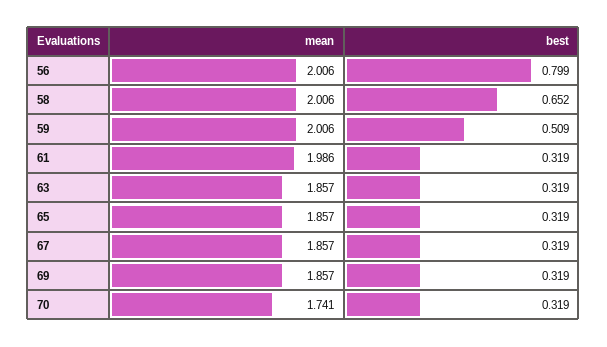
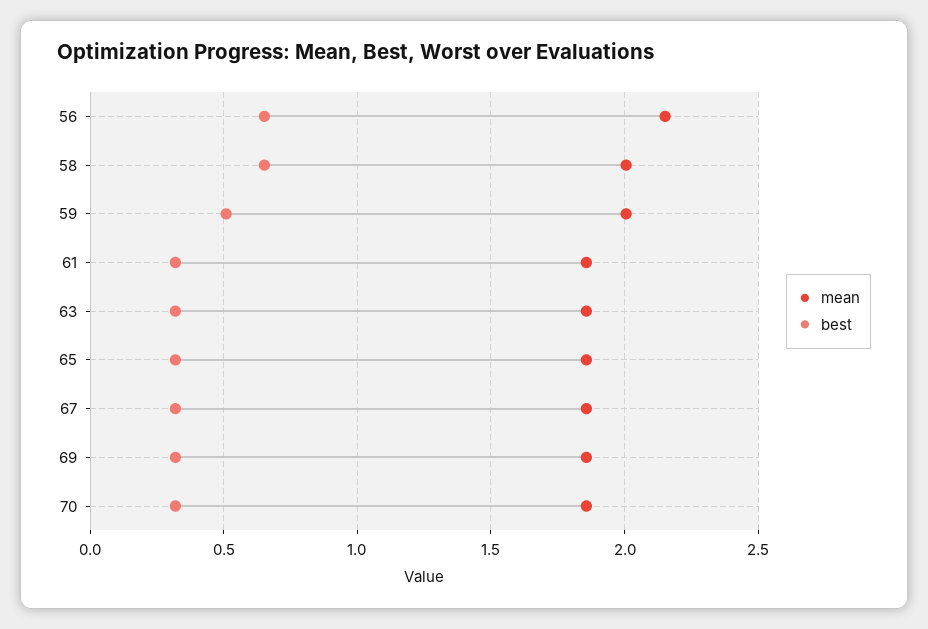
mean, 56: 2.006 -> 2.15
best, 56: 0.799 -> 0.65
mean, 61: 1.986 -> 1.85
mean, 70: 1.741 -> 1.85

